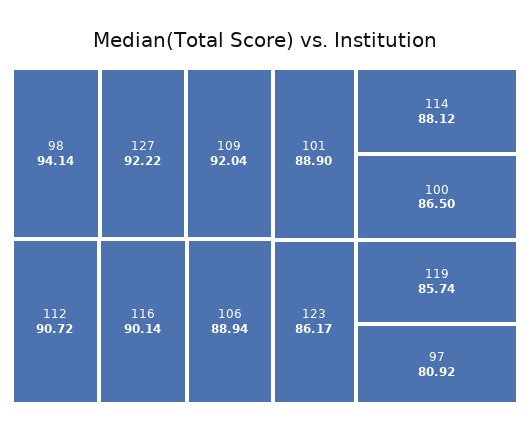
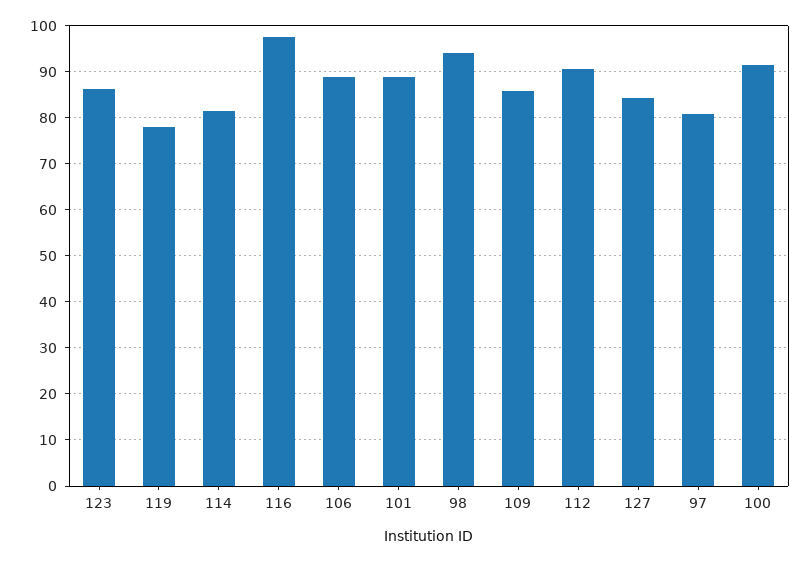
127: 92.22 -> 84
109: 92.04 -> 86
116: 90.14 -> 98
114: 88.12 -> 82
100: 86.5 -> 92
119: 85.74 -> 78

